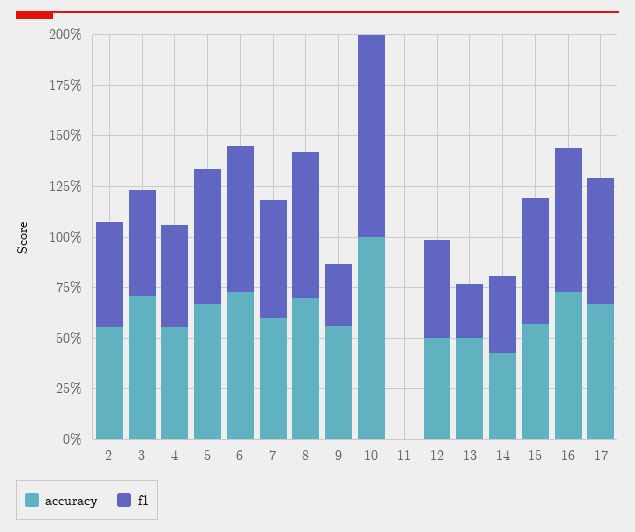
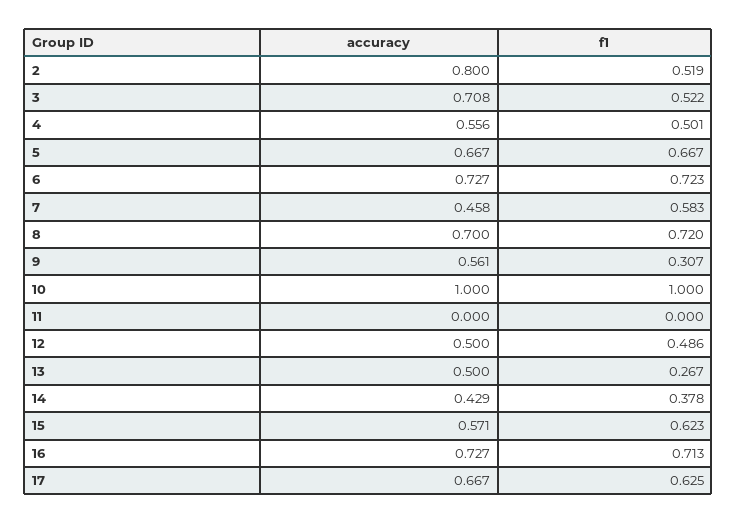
accuracy, 2: 0.55 -> 0.8
accuracy, 7: 0.6 -> 0.458

